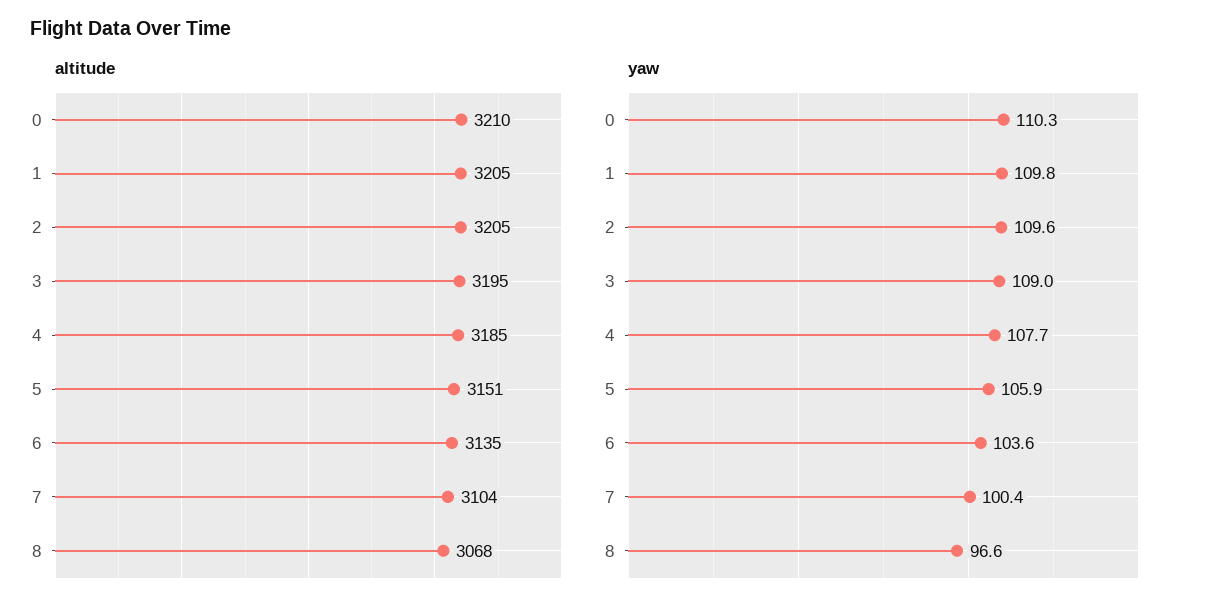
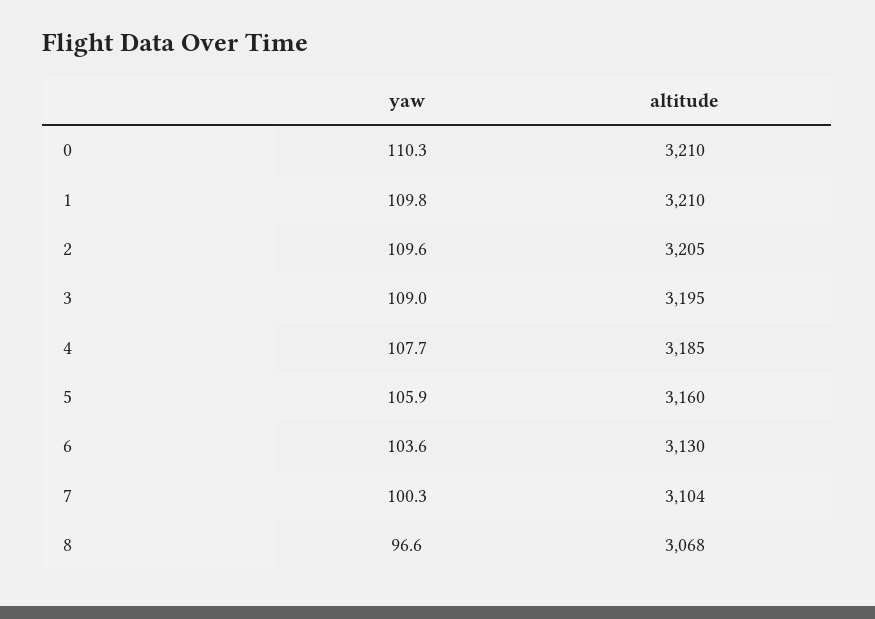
altitude, 1: 3205 -> 3210
altitude, 5: 3151 -> 3160
altitude, 6: 3135 -> 3130
yaw, 7: 100.4 -> 100.3

